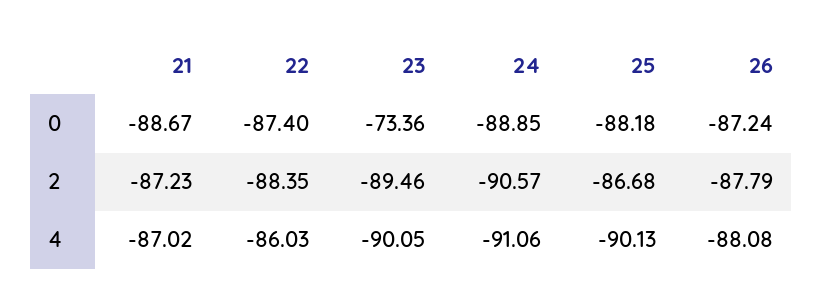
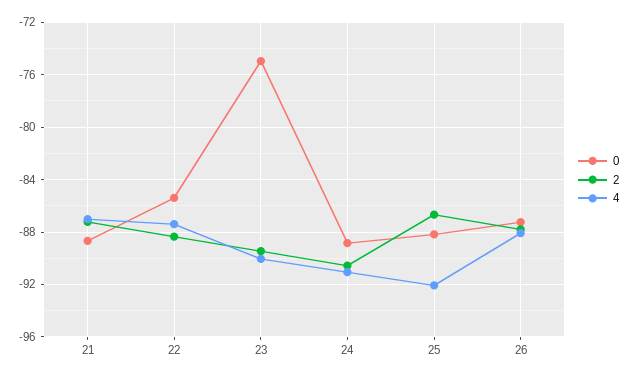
0, 22: -87.4 -> -85.5
0, 23: -73.36 -> -75
4, 22: -86.03 -> -87.5
4, 25: -90.13 -> -92

